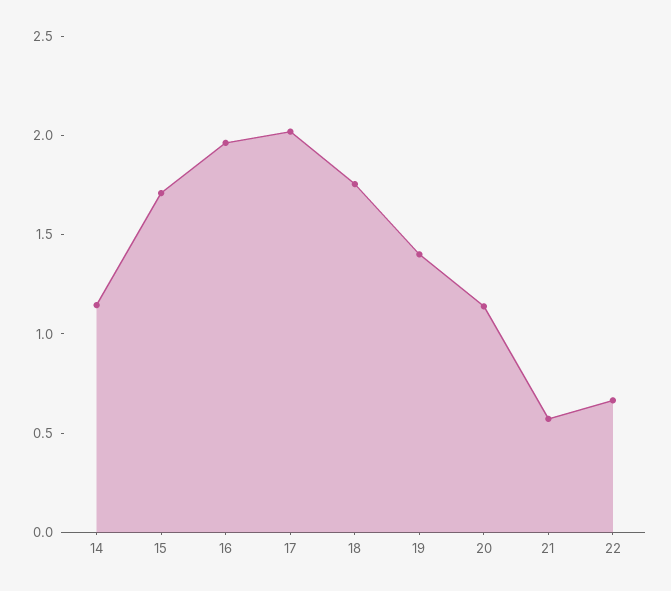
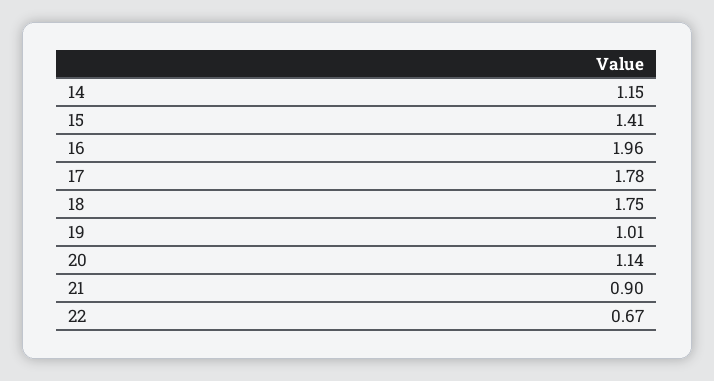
15: 1.7 -> 1.41
17: 2 -> 1.78
19: 1.4 -> 1.01
21: 0.6 -> 0.9

